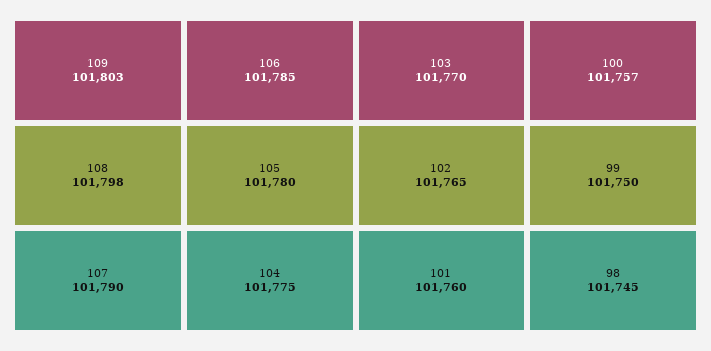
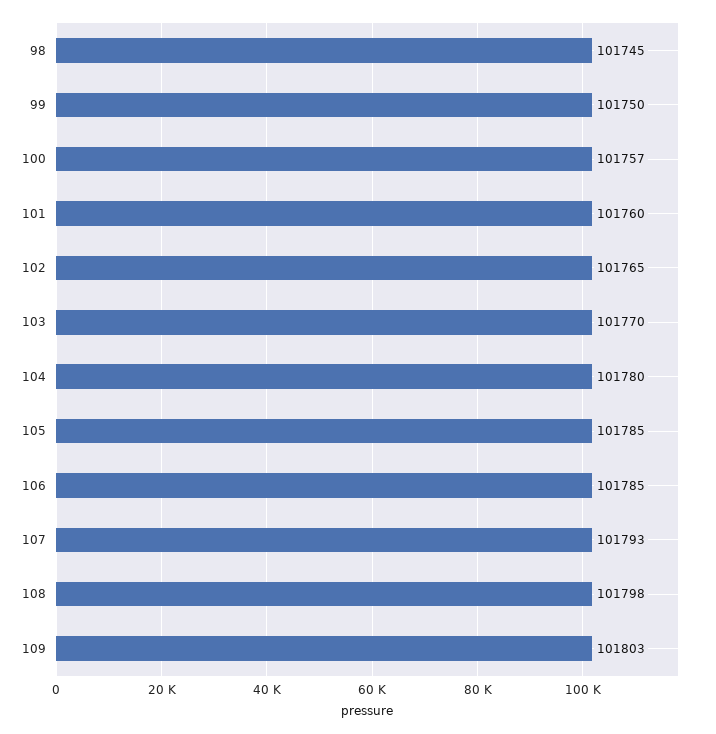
107: 101790 -> 101793
105: 101780 -> 101785
104: 101775 -> 101780

